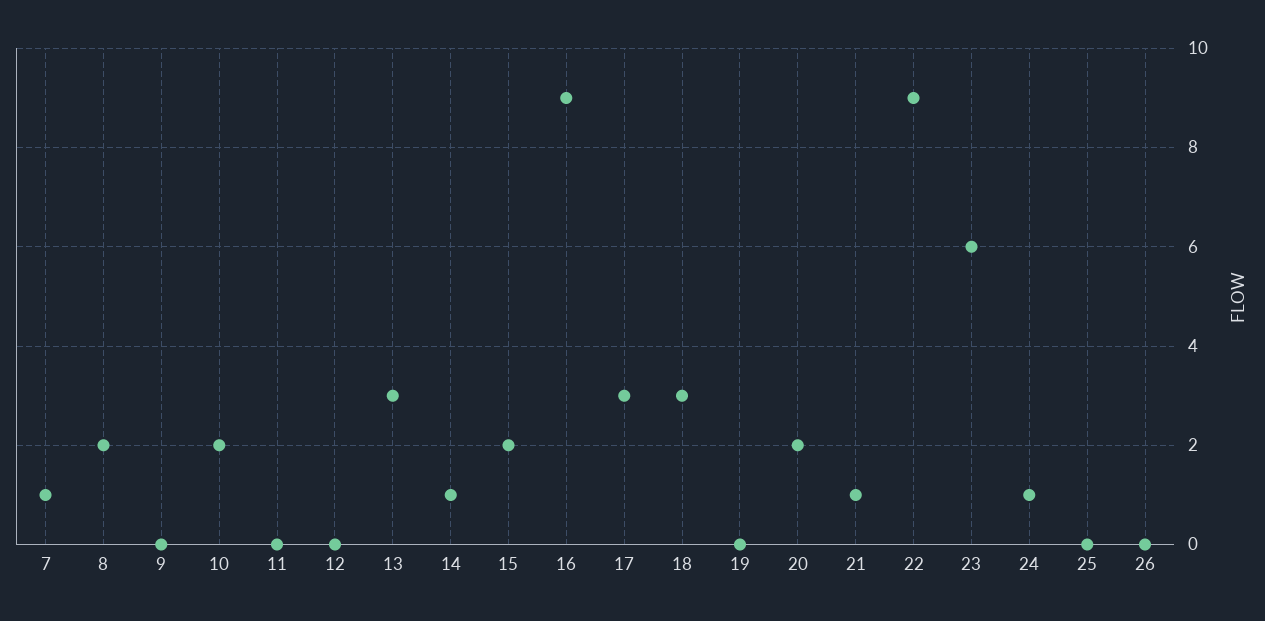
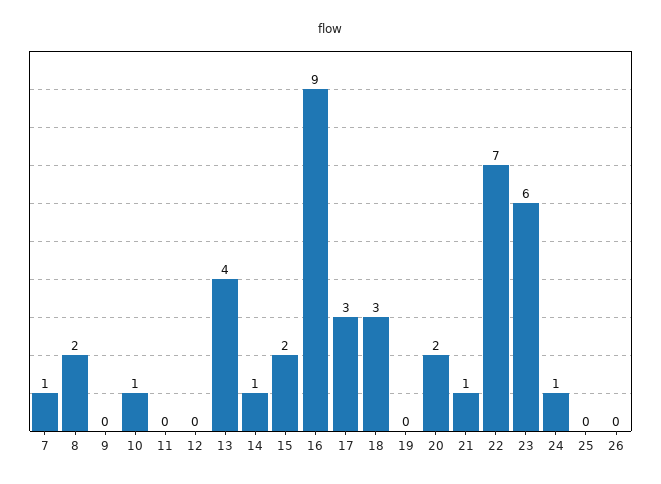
10: 2 -> 1
13: 3 -> 4
22: 9 -> 7

